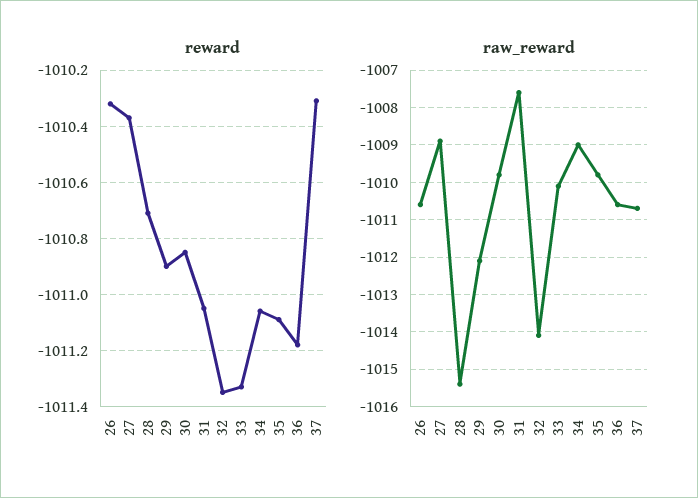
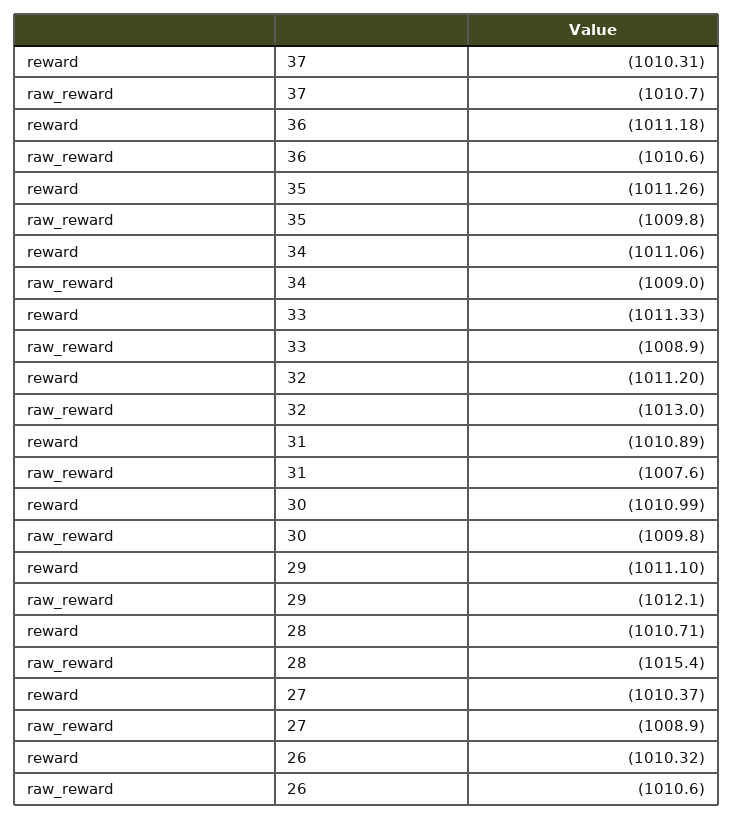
reward, 29: -1010.9 -> -1011.1
reward, 30: -1010.85 -> -1010.99
reward, 31: -1011.05 -> -1010.89
reward, 32: -1011.35 -> -1011.2
reward, 35: -1011.1 -> -1011.26
raw_reward, 32: -1014 -> -1013
raw_reward, 33: -1010 -> -1008.9

